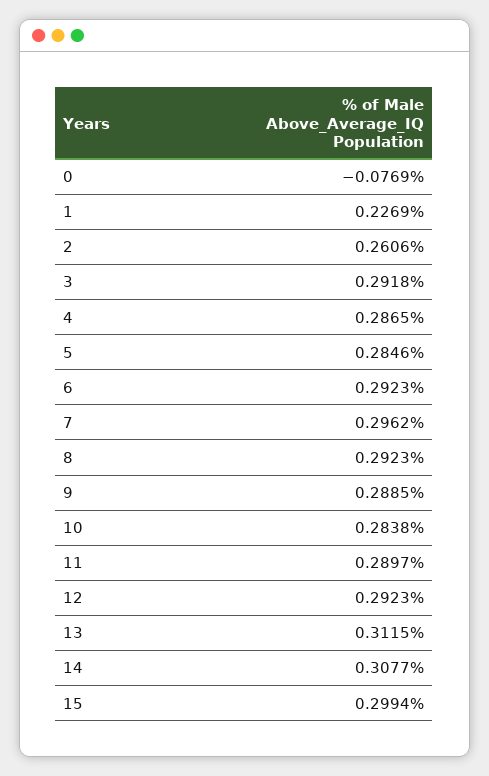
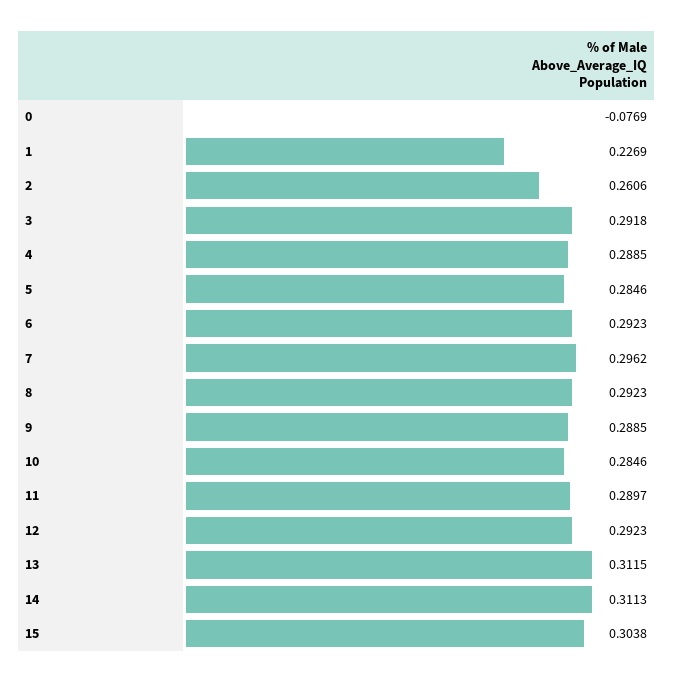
4: 0.2865 -> 0.2885
10: 0.2838 -> 0.2846
14: 0.3077 -> 0.3113
15: 0.2994 -> 0.3038

